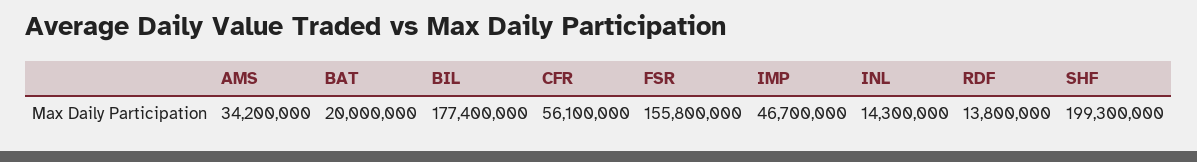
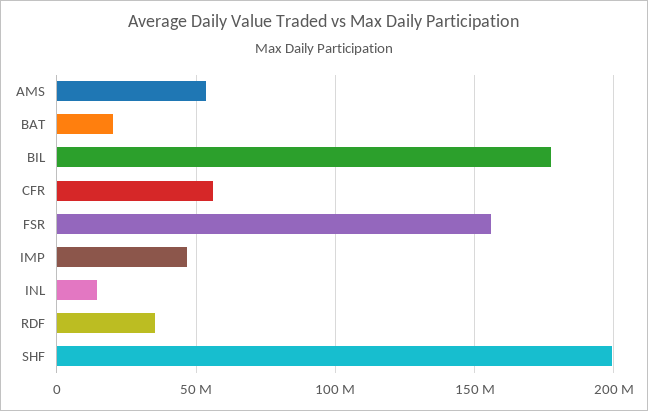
AMS: 34200000 -> 55000000
RDF: 13800000 -> 35000000

